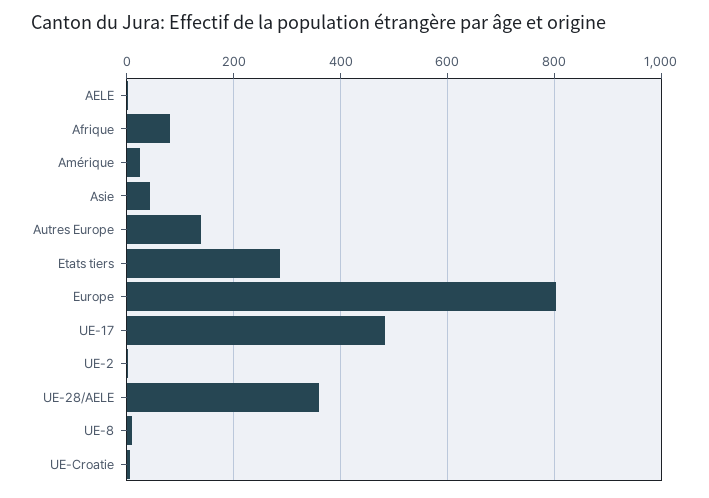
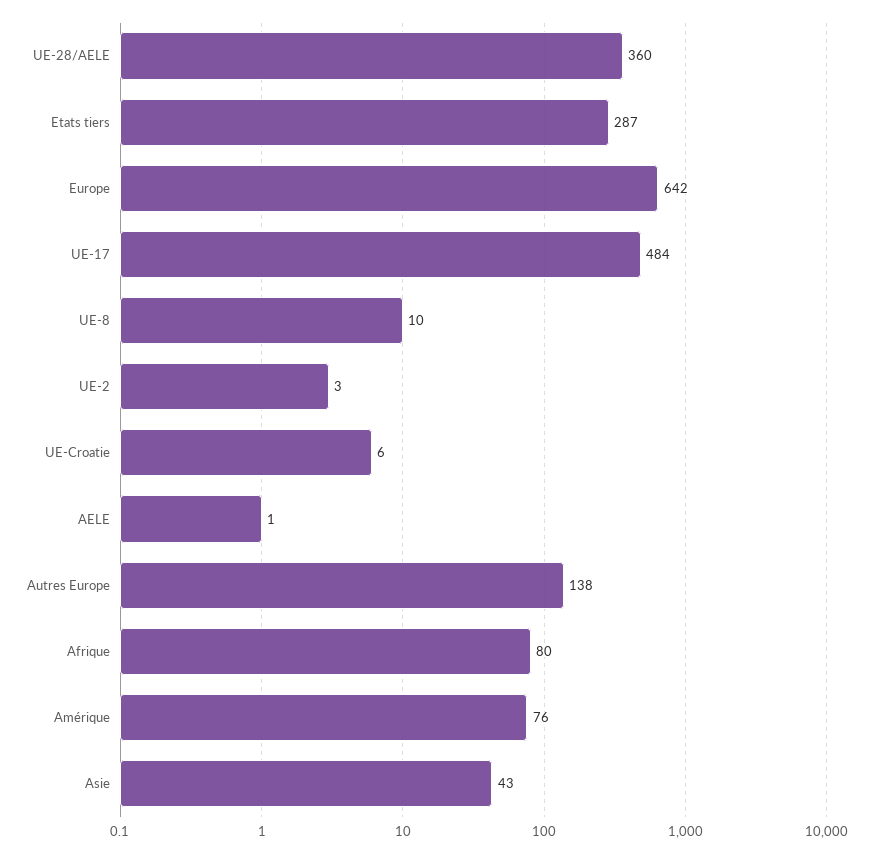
Amérique: 20 -> 76
Europe: 800 -> 642

